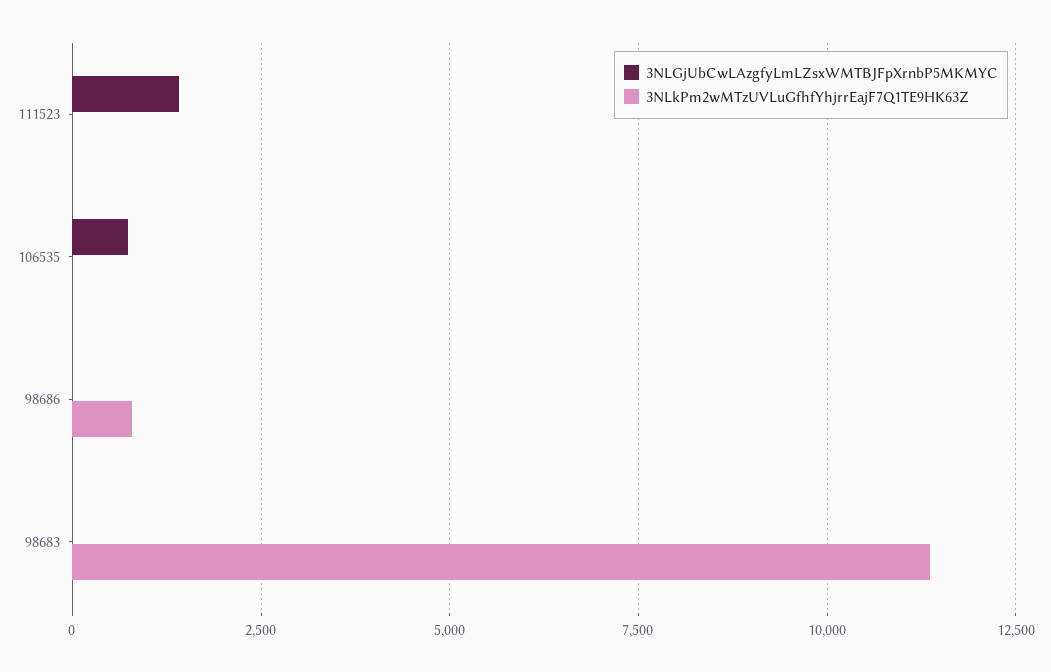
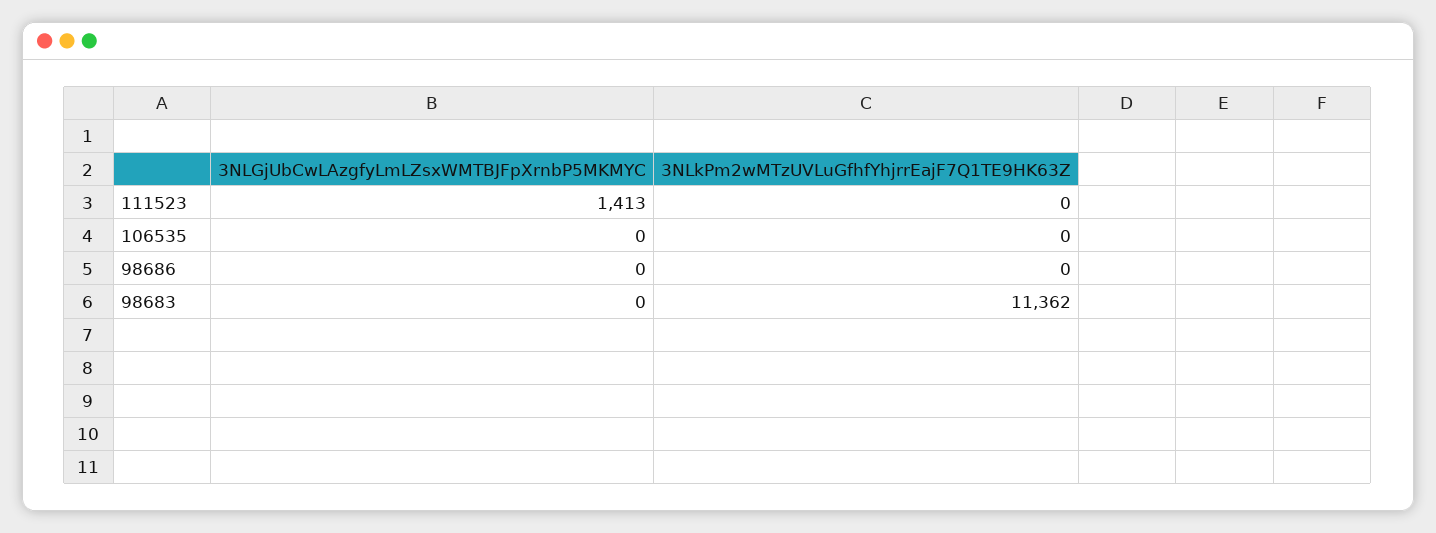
3NLGjUbCwLAzgfyLmLZsxWMTBJFpXrnbP5MKMYC, 106535: 750 -> 0
3NLkPm2wMTzUVLuGfhfYhjrrEajF7Q1TE9HK63Z, 98686: 750 -> 0

